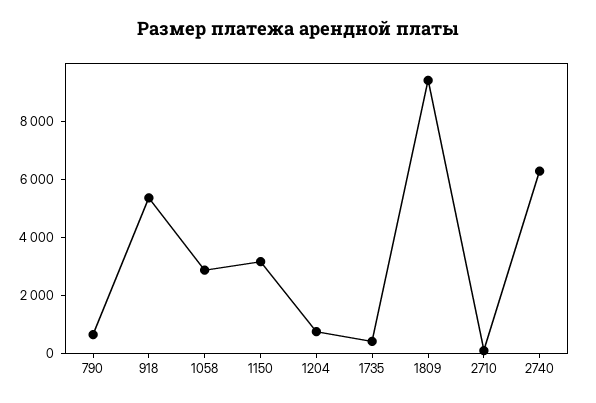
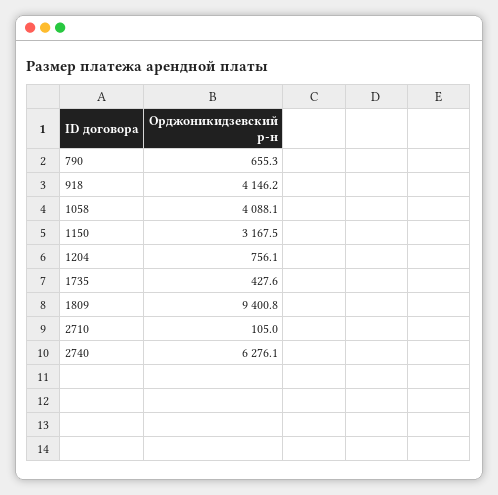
918: 5500 -> 4146.2
1058: 3000 -> 4088.1

